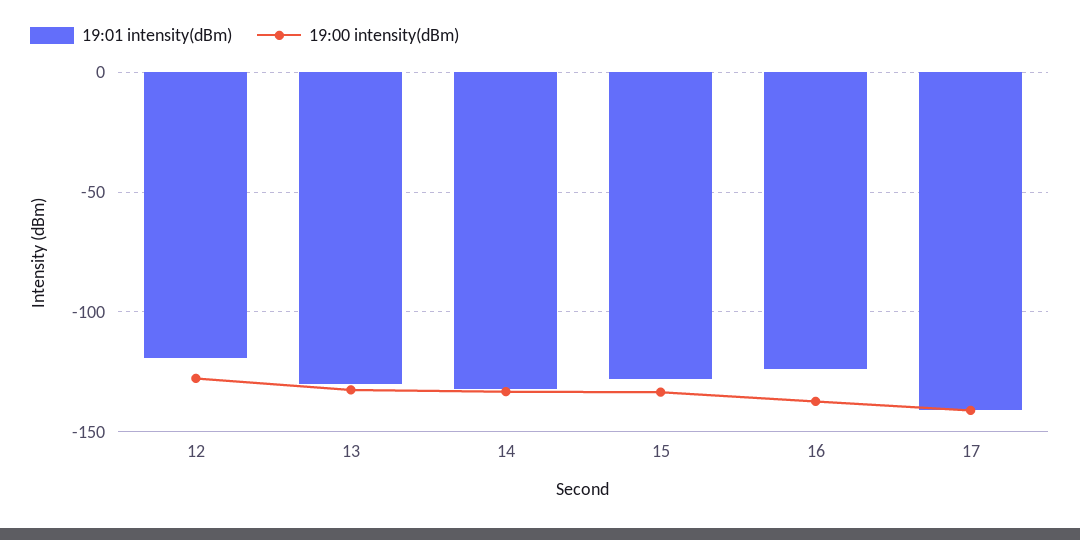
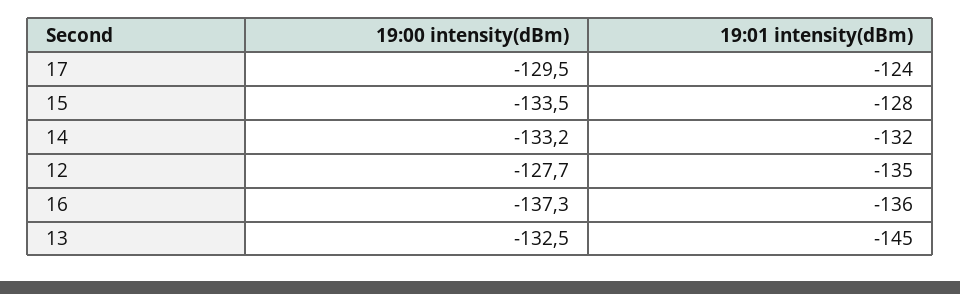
19:01 intensity(dBm), 12: -120 -> -135
19:01 intensity(dBm), 13: -130 -> -145
19:01 intensity(dBm), 16: -125 -> -136
19:01 intensity(dBm), 17: -140 -> -124
19:00 intensity(dBm), 17: -140 -> -129.5

